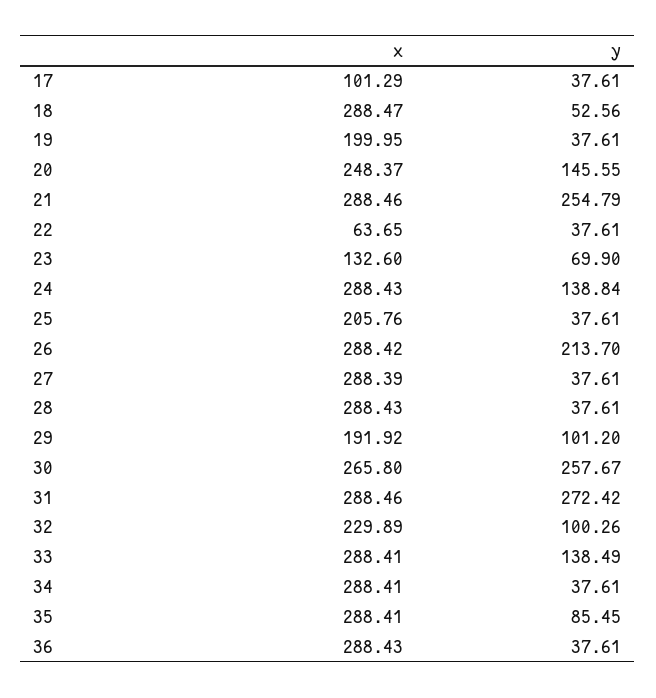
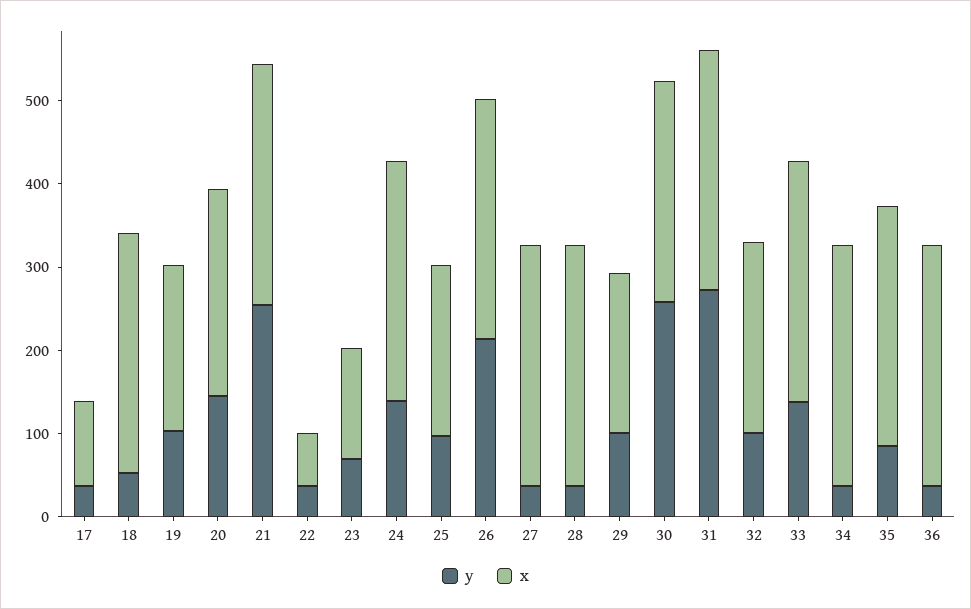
y, 19: 37.61 -> 100
y, 25: 37.61 -> 100

